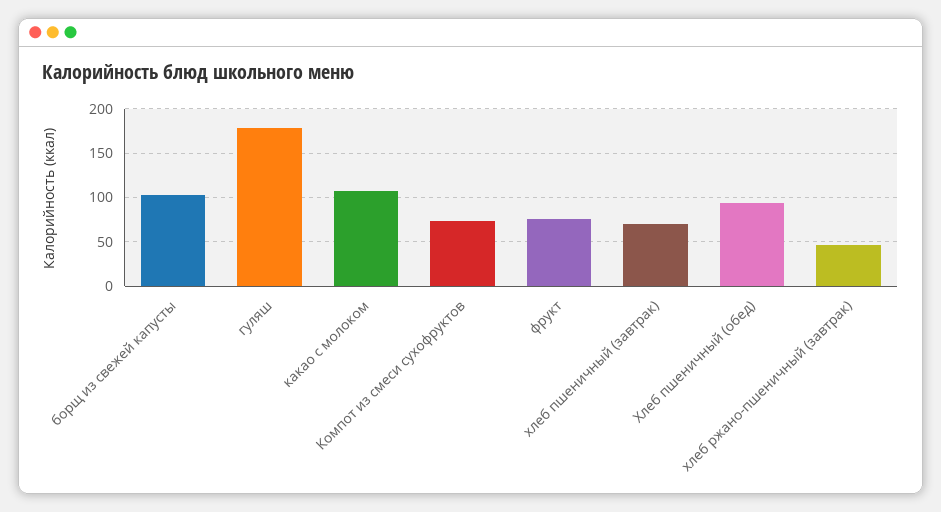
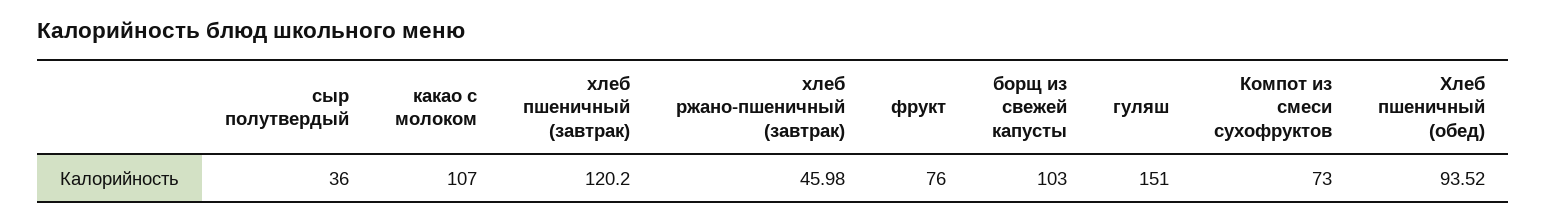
гуляш: 180 -> 151
хлеб пшеничный (завтрак): 70 -> 120.2
сыр полутвердый: none -> 36

